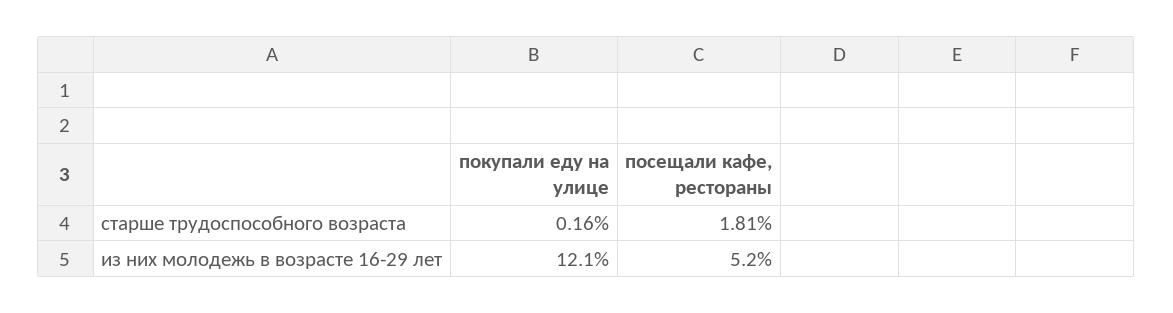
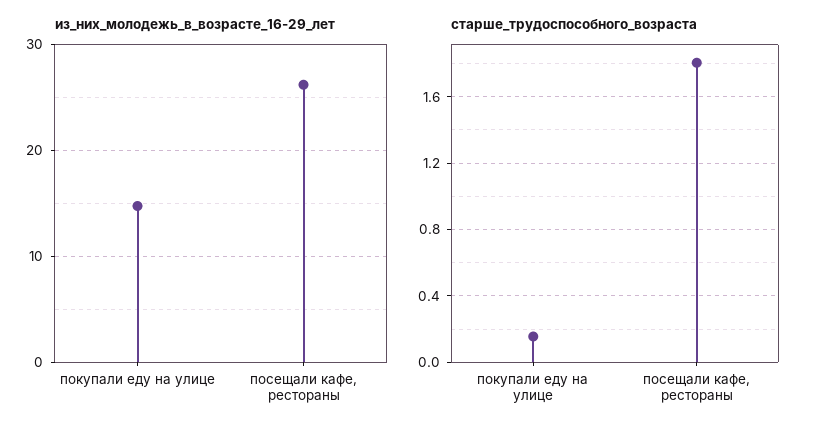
из них молодежь в возрасте 16-29 лет, покупали еду на улице: 12.1 -> 15
из них молодежь в возрасте 16-29 лет, посещали кафе, рестораны: 5.2 -> 26

